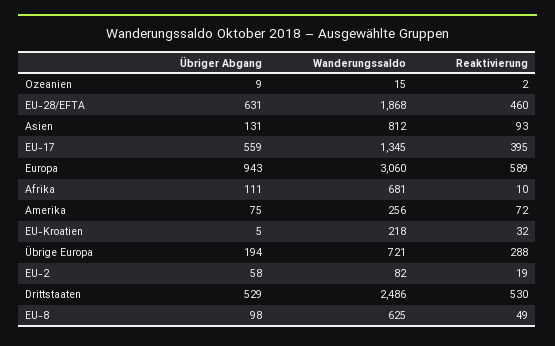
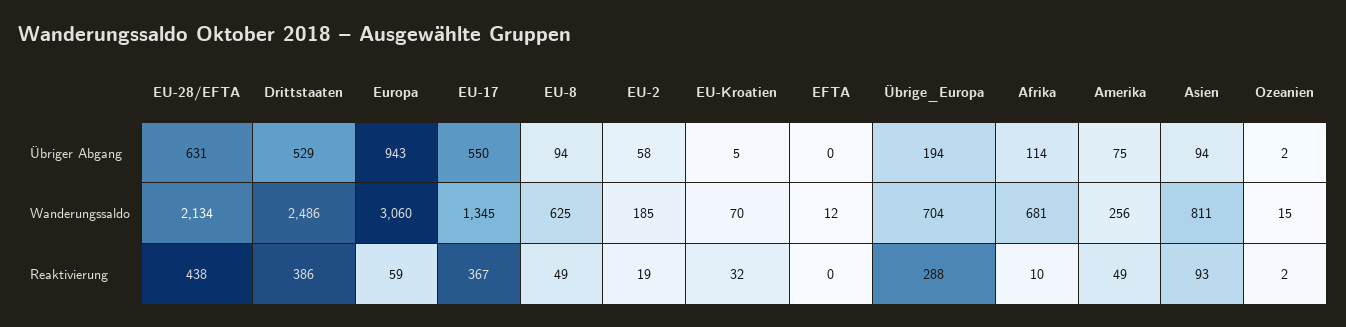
Übriger Abgang, Ozeanien: 9 -> 2
Wanderungssaldo, EU-28/EFTA: 1868 -> 2134
Reaktivierung, EU-28/EFTA: 460 -> 438
Übriger Abgang, Asien: 131 -> 94
Wanderungssaldo, Asien: 812 -> 811
Übriger Abgang, EU-17: 559 -> 550
Reaktivierung, EU-17: 395 -> 367
Reaktivierung, Europa: 589 -> 59
Übriger Abgang, Afrika: 111 -> 114
Reaktivierung, Amerika: 72 -> 49
Wanderungssaldo, EU-Kroatien: 218 -> 70
Wanderungssaldo, Übrige Europa: 721 -> 704
Wanderungssaldo, EU-2: 82 -> 185
Reaktivierung, Drittstaaten: 530 -> 386
Übriger Abgang, EU-8: 98 -> 94
Übriger Abgang, EFTA: none -> 0
Wanderungssaldo, EFTA: none -> 12
Reaktivierung, EFTA: none -> 0

